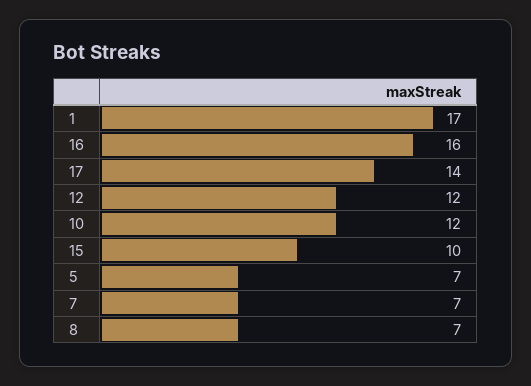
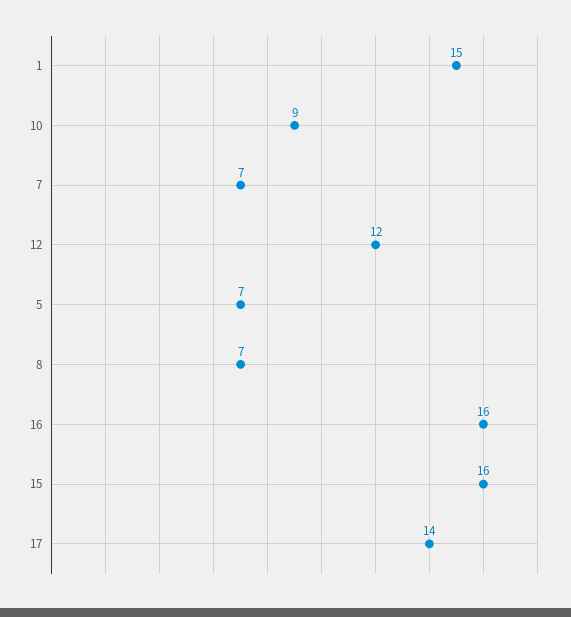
1: 17 -> 15
10: 12 -> 9
15: 10 -> 16

